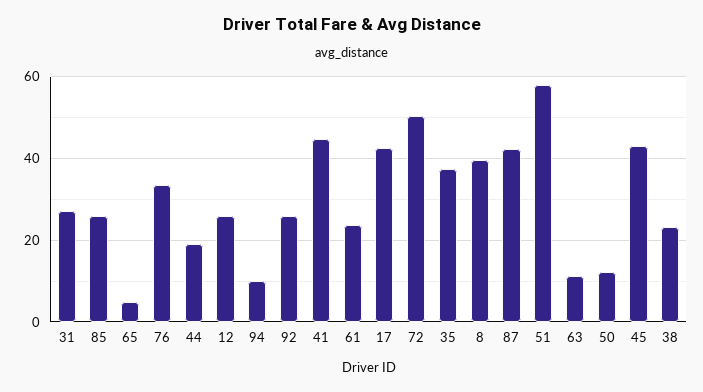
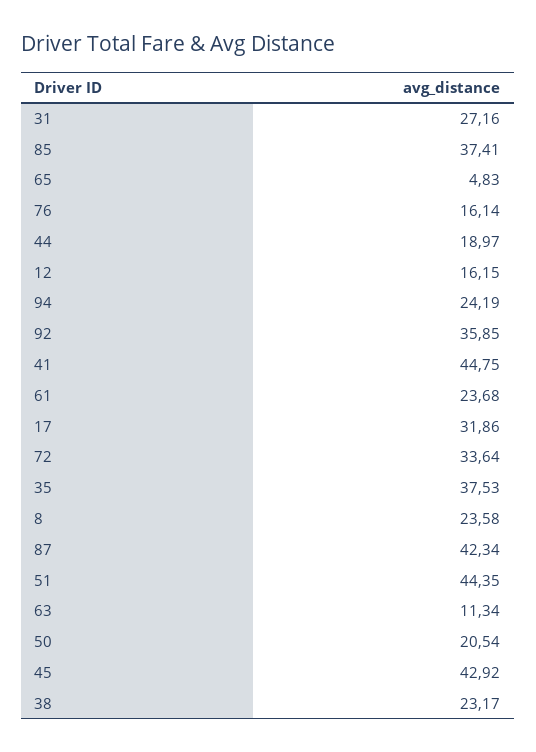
85: 26 -> 37.41
76: 34 -> 16.14
12: 26 -> 16.15
94: 10 -> 24.19
92: 26 -> 35.85
17: 42 -> 31.86
72: 50 -> 33.64
8: 40 -> 23.58
51: 58 -> 44.35
50: 12 -> 20.54

